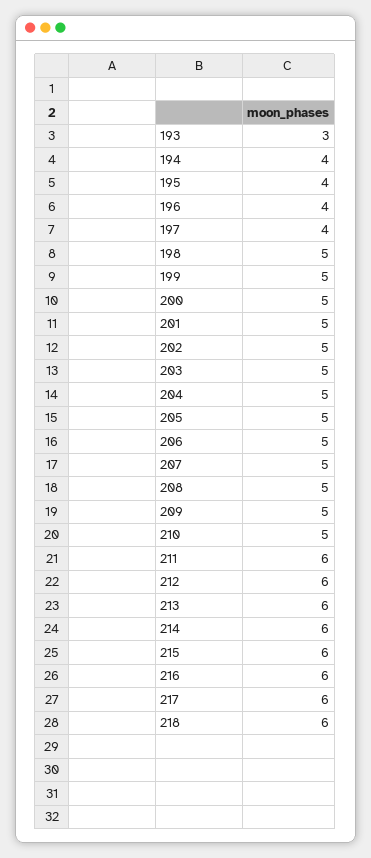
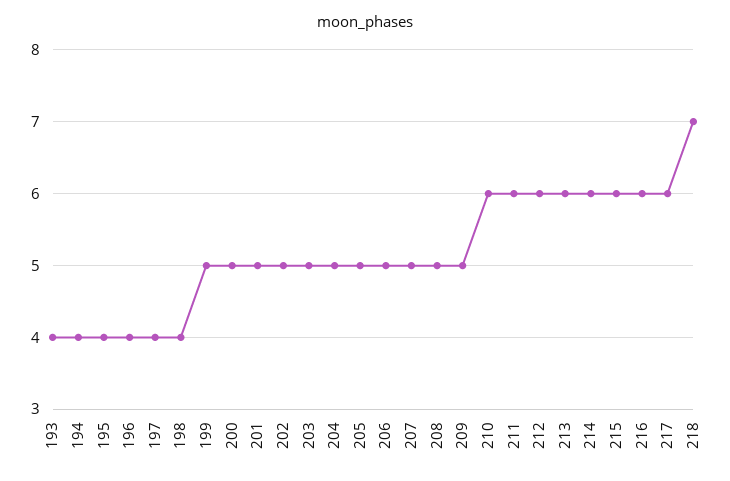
193: 3 -> 4
198: 5 -> 4
210: 5 -> 6
218: 6 -> 7

